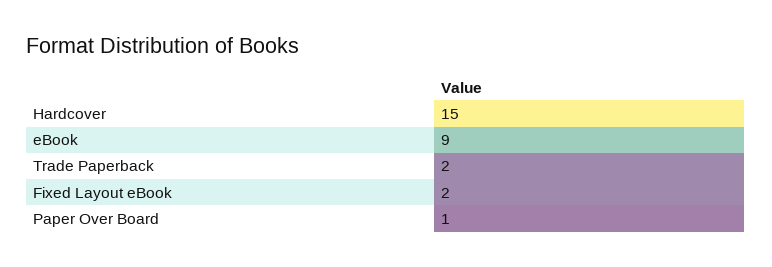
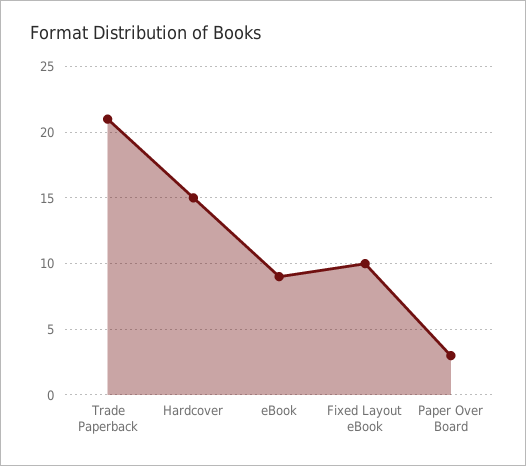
Trade Paperback: 2 -> 21
Fixed Layout eBook: 2 -> 10
Paper Over Board: 1 -> 3

